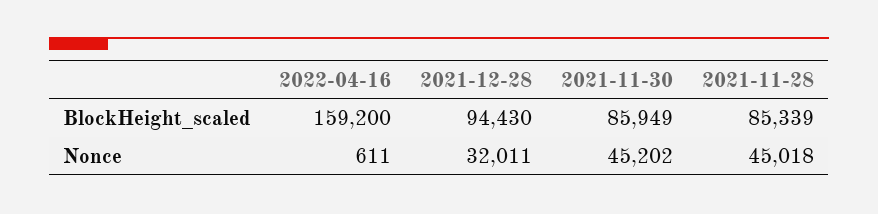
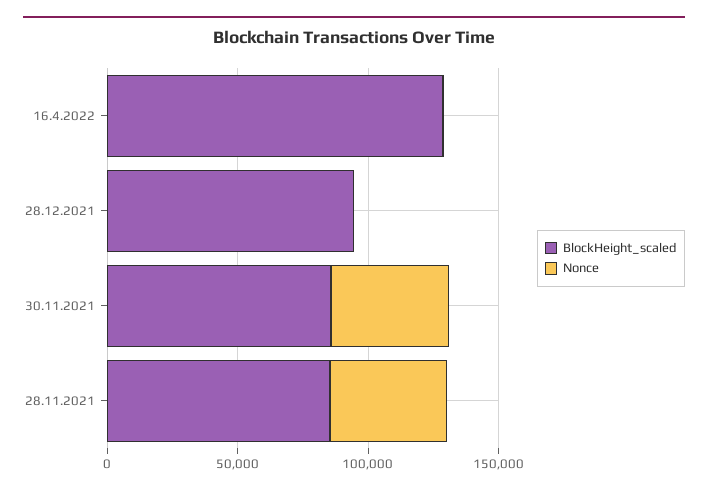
BlockHeight_scaled, 2022-04-16: 159200 -> 130000
Nonce, 2021-12-28: 32011 -> 0

